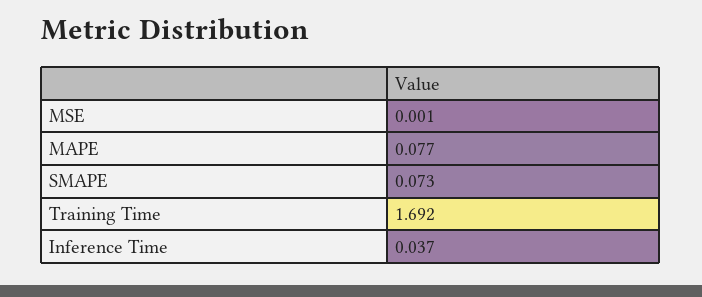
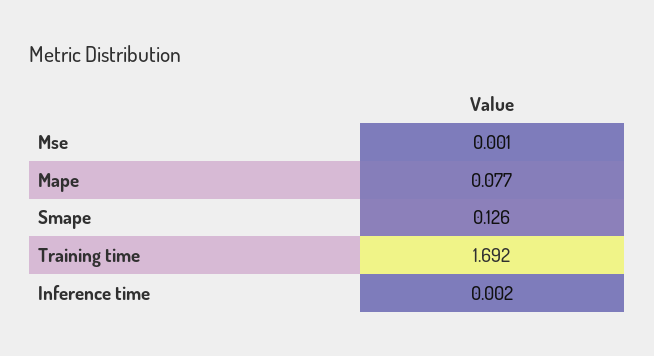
SMAPE: 0.073 -> 0.126
Inference Time: 0.037 -> 0.002

